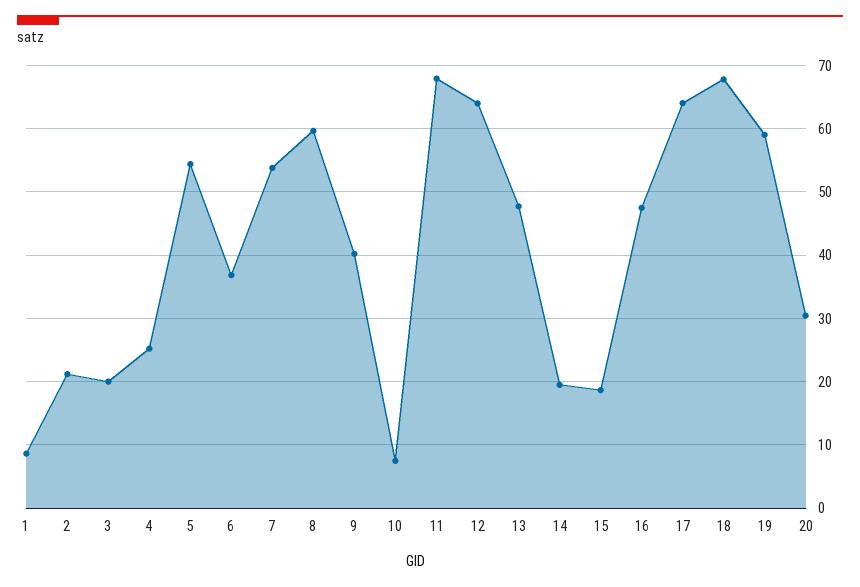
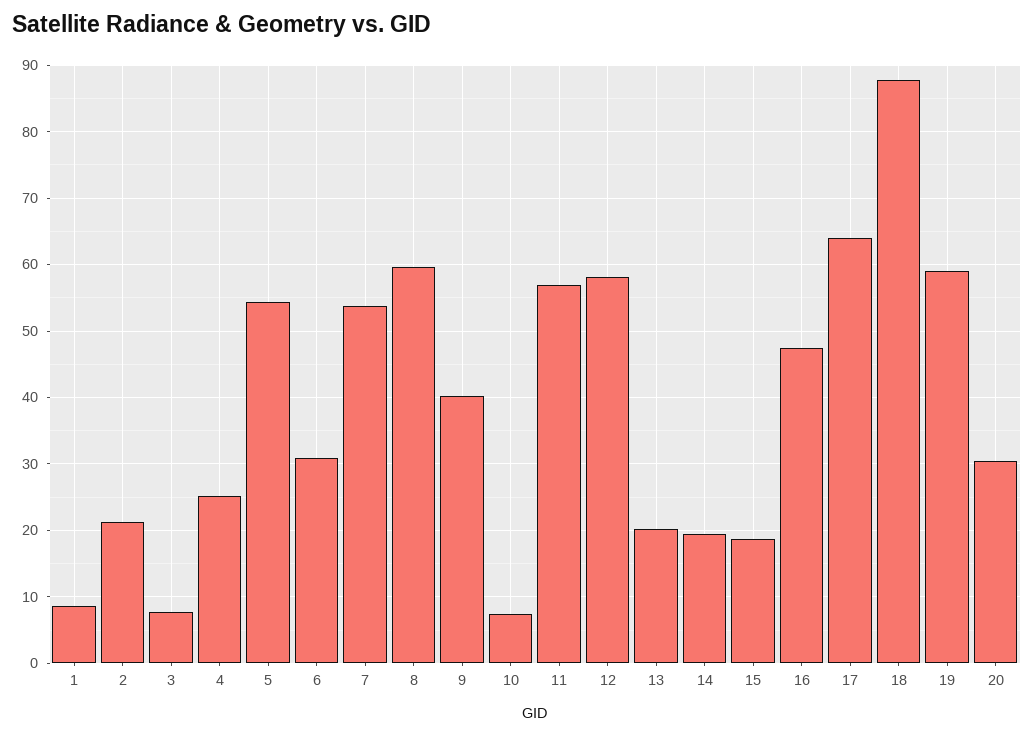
3: 20 -> 8
6: 37 -> 31
11: 68 -> 57
12: 64 -> 58
13: 48 -> 20
18: 68 -> 88

